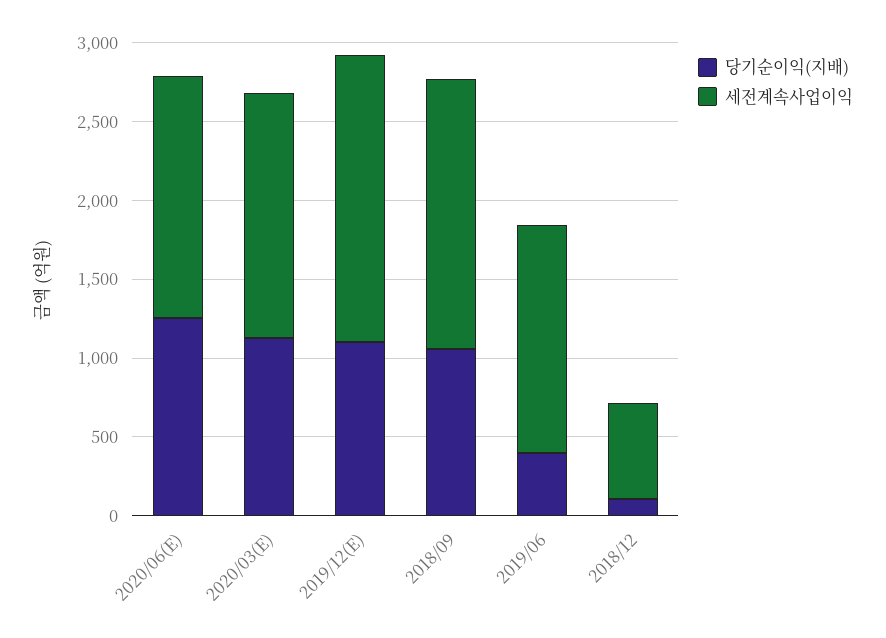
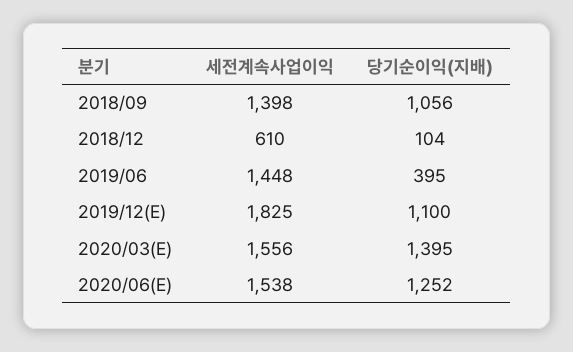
당기순이익(지배), 2020/03(E): 1100 -> 1395
세전계속사업이익, 2018/09: 1700 -> 1398

